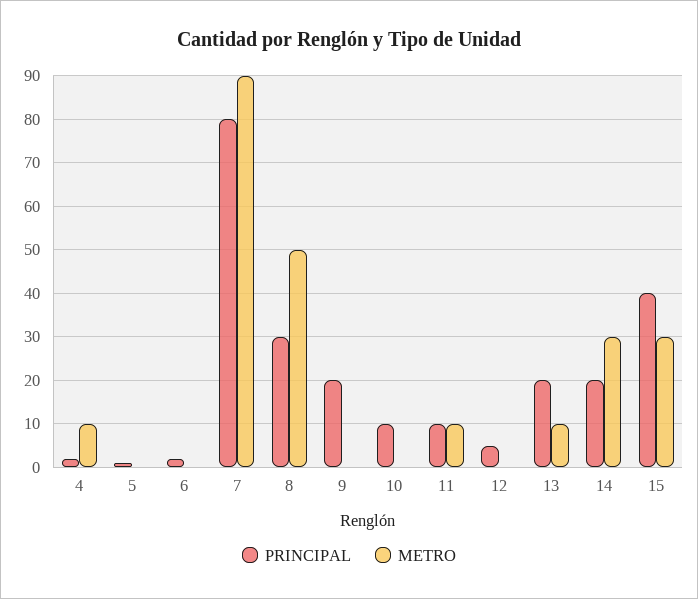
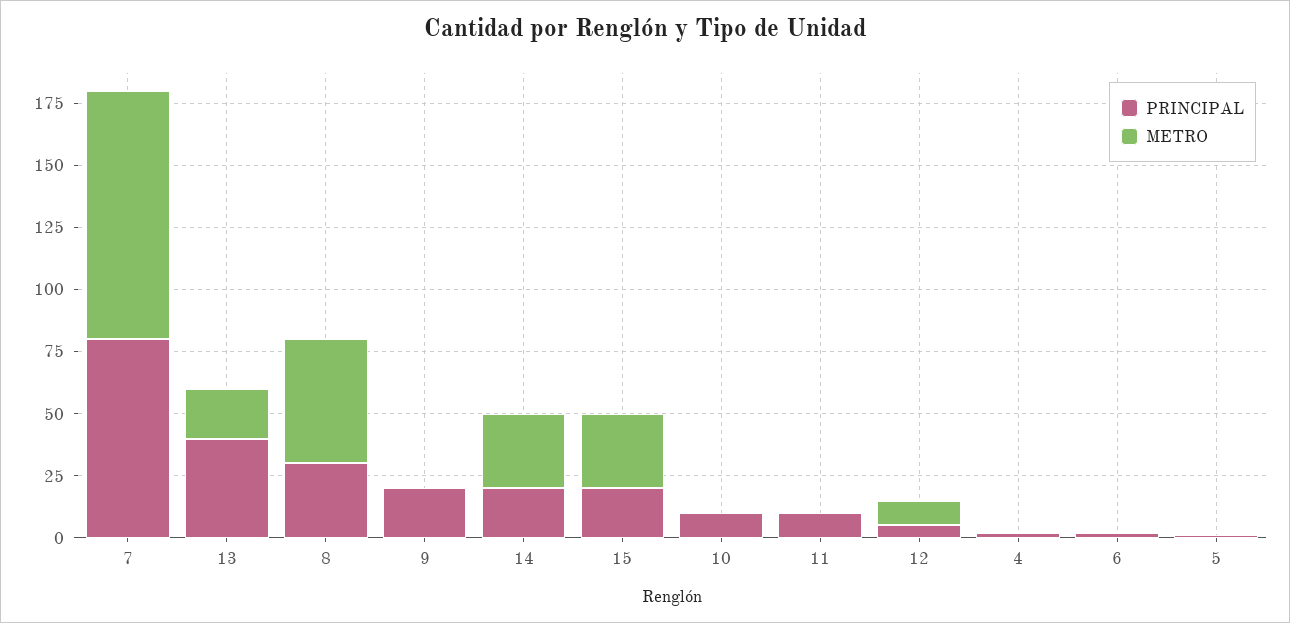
METRO, 4: 10 -> 0
METRO, 7: 90 -> 100
METRO, 11: 10 -> 0
METRO, 12: 0 -> 10
PRINCIPAL, 13: 20 -> 40
METRO, 13: 10 -> 20
PRINCIPAL, 15: 40 -> 20

